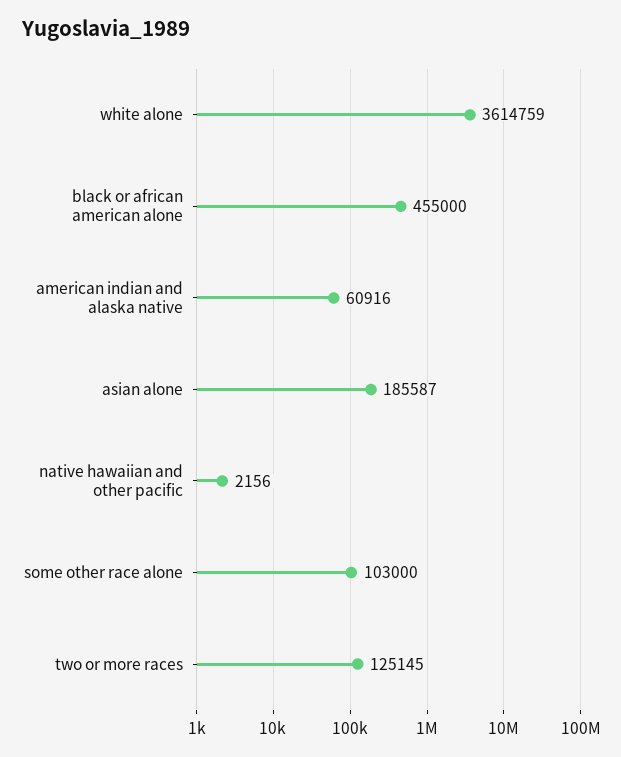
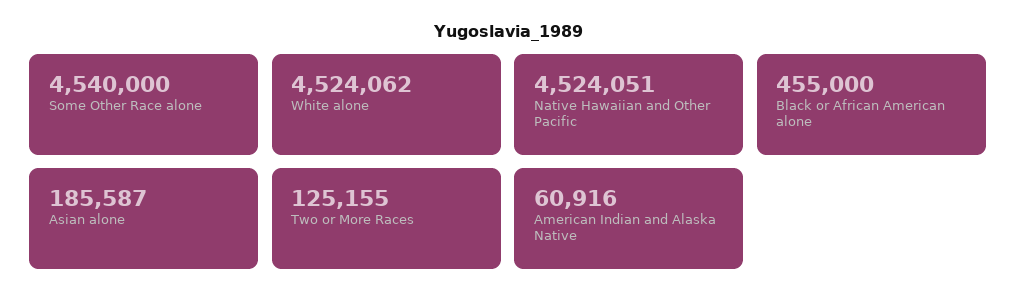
white alone: 3614759 -> 4524062
native hawaiian and other pacific: 2156 -> 4524051
some other race alone: 103000 -> 4540000
two or more races: 125145 -> 125155

